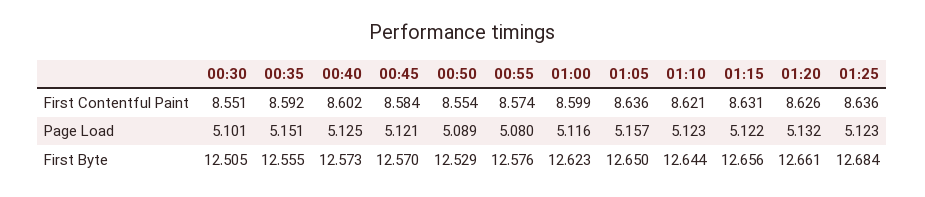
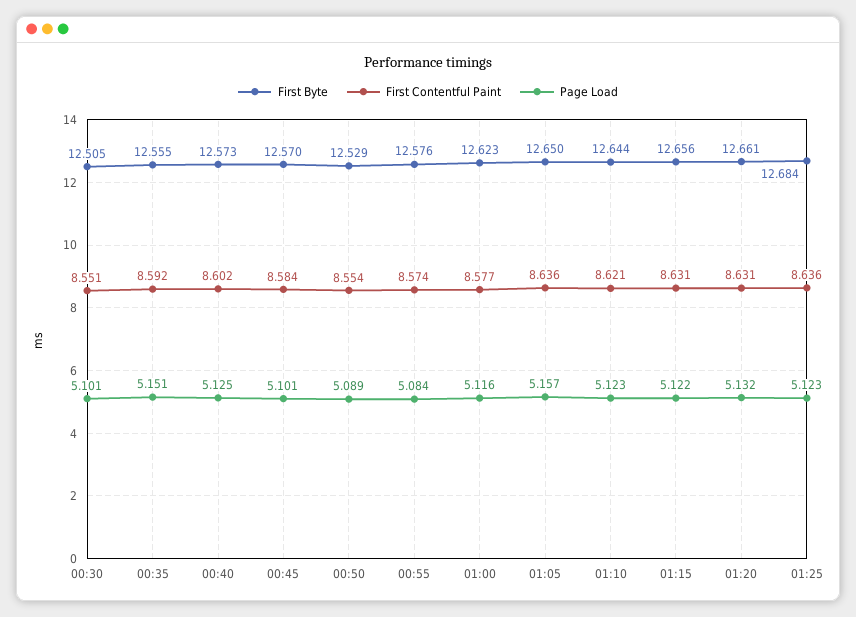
First Contentful Paint, 01:00: 8.599 -> 8.577
First Contentful Paint, 01:20: 8.626 -> 8.631
Page Load, 00:45: 5.121 -> 5.101
Page Load, 00:55: 5.08 -> 5.084

